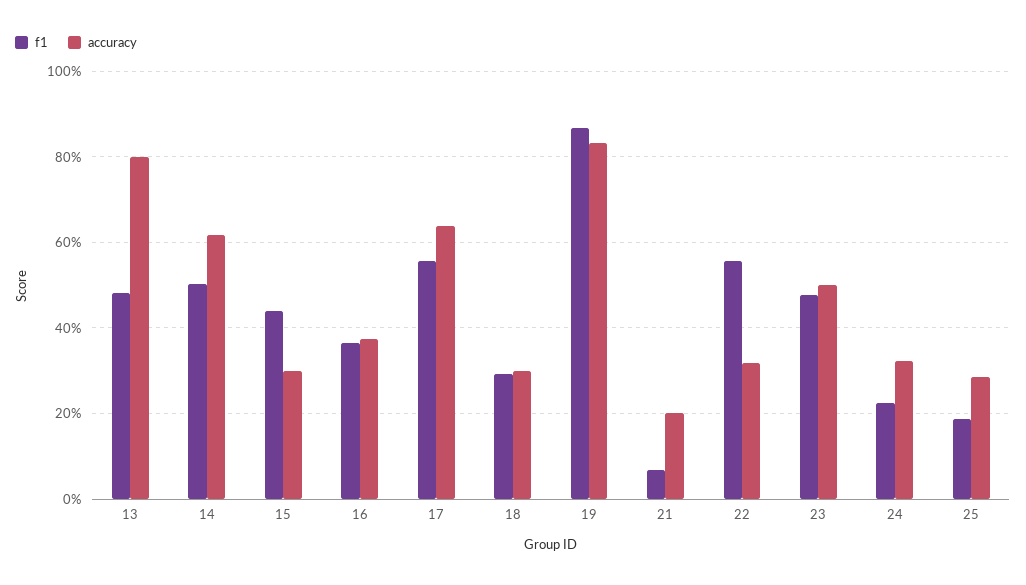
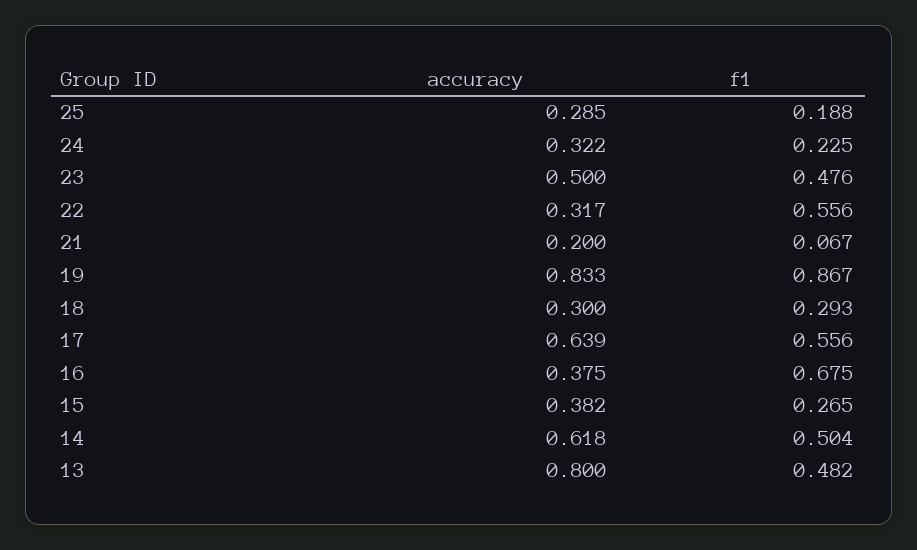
f1, 15: 0.44 -> 0.265
accuracy, 15: 0.3 -> 0.382
f1, 16: 0.36 -> 0.675

